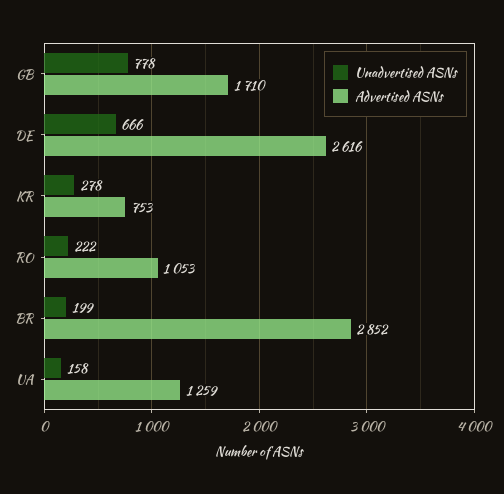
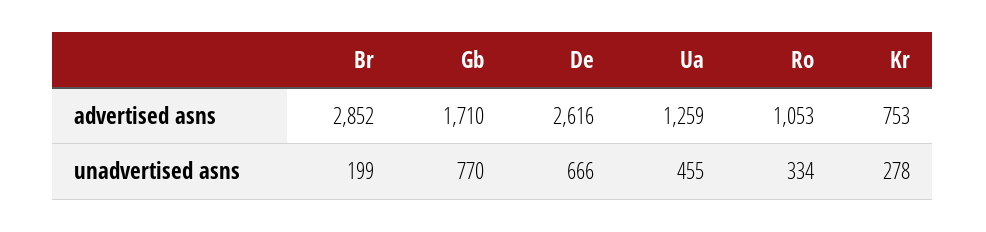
Unadvertised ASNs, GB: 778 -> 770
Unadvertised ASNs, RO: 222 -> 334
Unadvertised ASNs, UA: 158 -> 455

